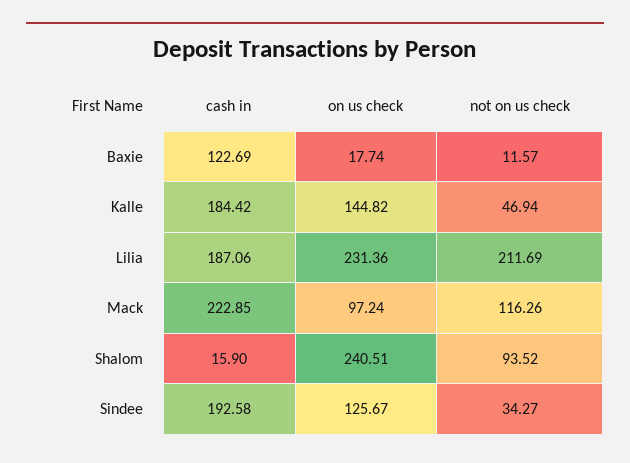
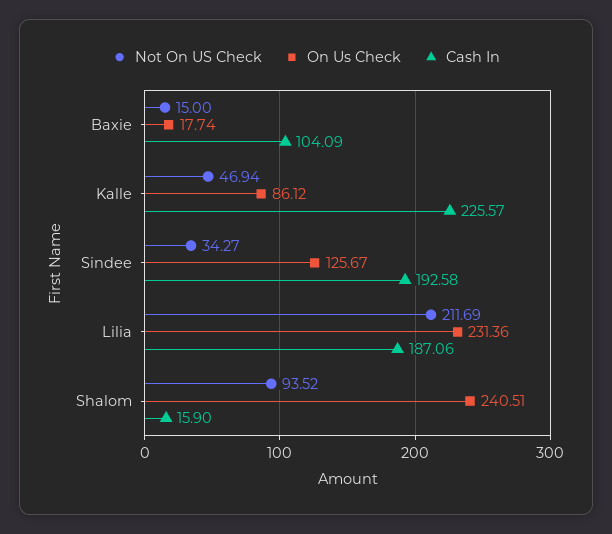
cash in, Baxie: 122.69 -> 104.09
not on us check, Baxie: 11.57 -> 15
cash in, Kalle: 184.42 -> 225.57
on us check, Kalle: 144.82 -> 86.12
cash in, Mack: 222.85 -> none
on us check, Mack: 97.24 -> none
not on us check, Mack: 116.26 -> none

